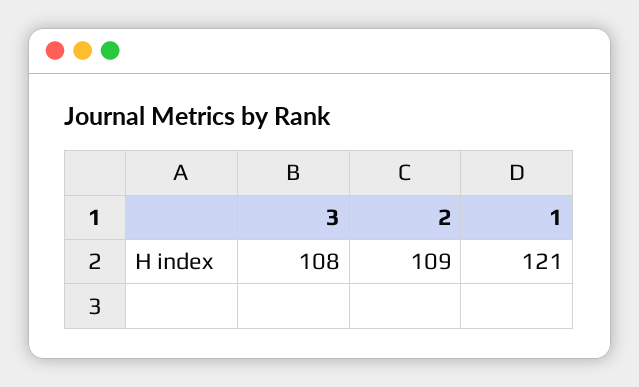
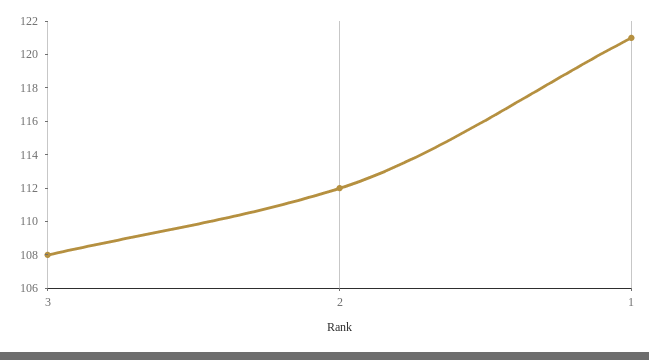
2: 109 -> 112

